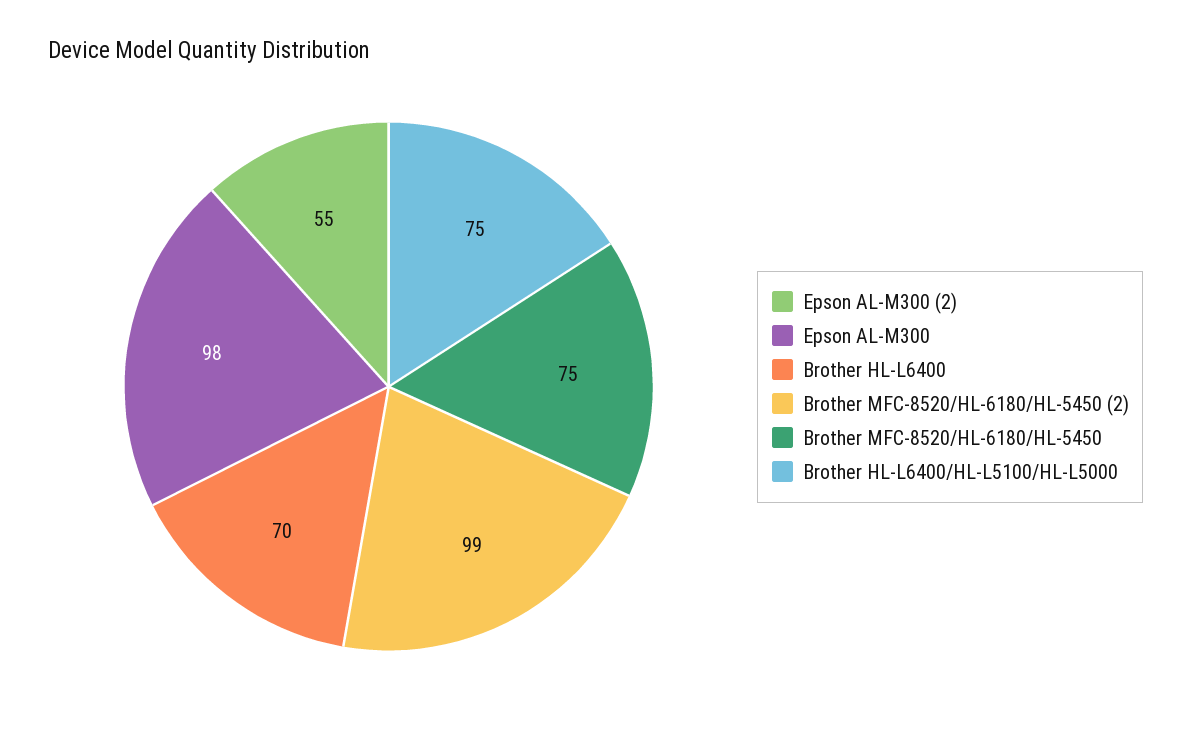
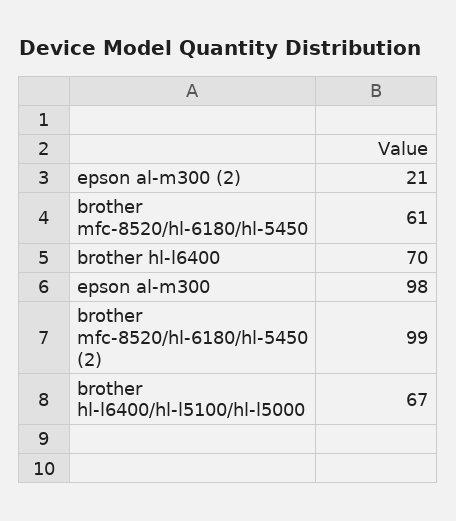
Epson AL-M300 (2): 55 -> 21
Brother MFC-8520/HL-6180/HL-5450: 75 -> 61
Brother HL-L6400/HL-L5100/HL-L5000: 75 -> 67

